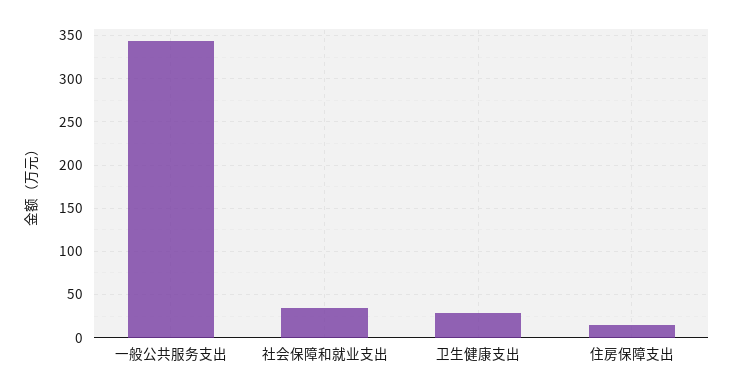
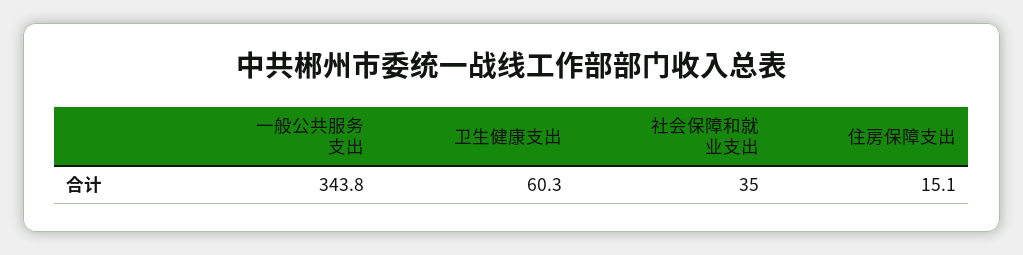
卫生健康支出: 30 -> 60.3

